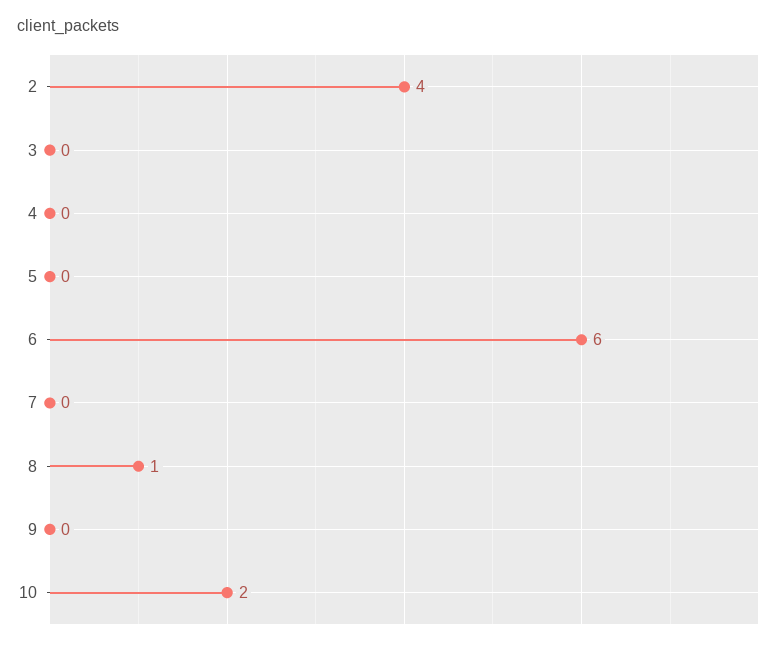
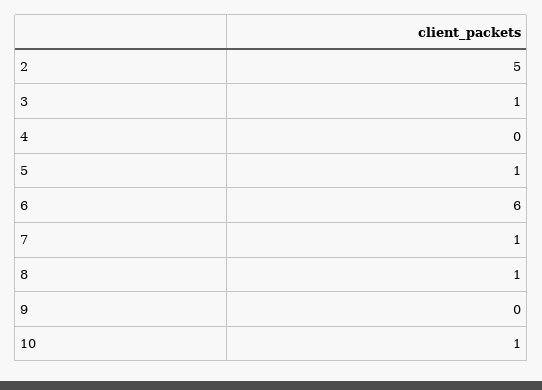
2: 4 -> 5
3: 0 -> 1
5: 0 -> 1
7: 0 -> 1
10: 2 -> 1

